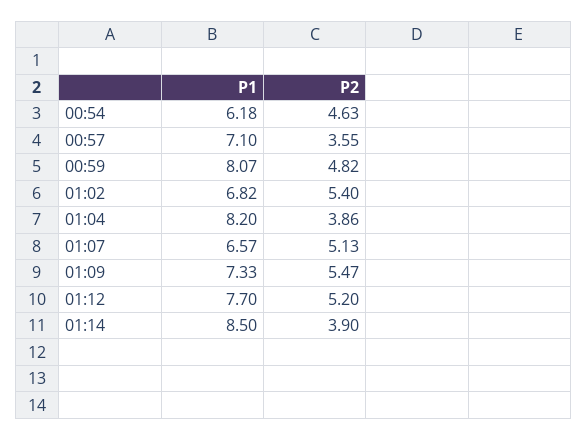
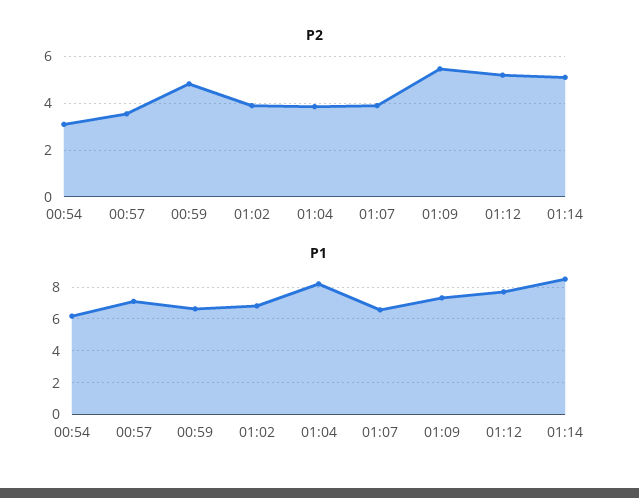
P2, 00:54: 4.63 -> 3
P1, 00:59: 8.07 -> 6.5
P2, 01:02: 5.4 -> 4
P2, 01:07: 5.13 -> 4
P2, 01:14: 3.9 -> 5

